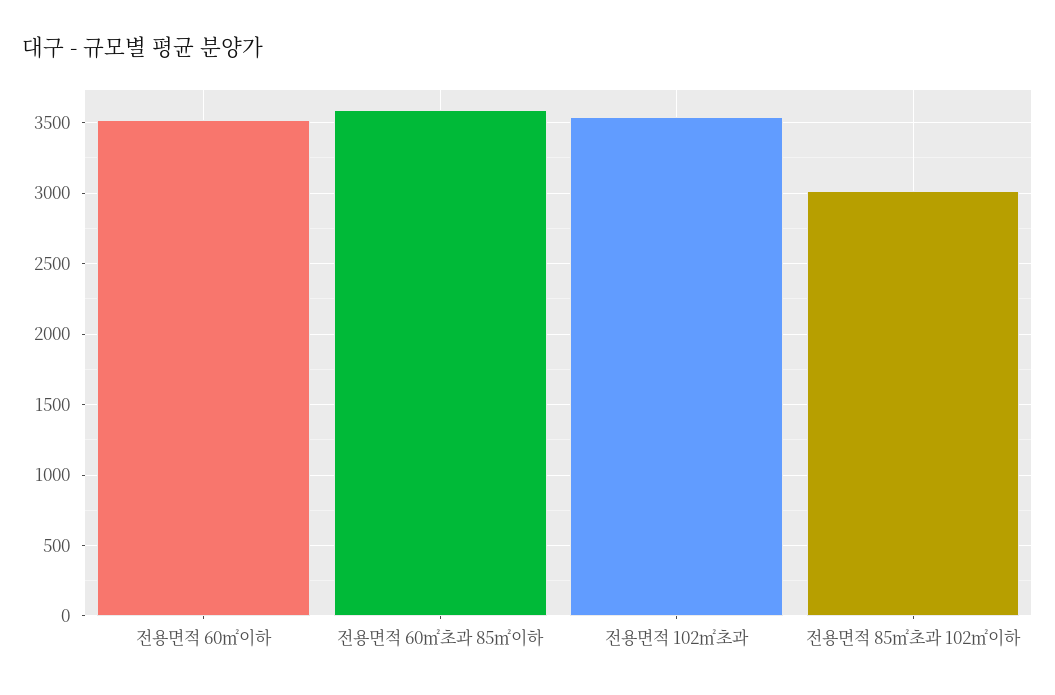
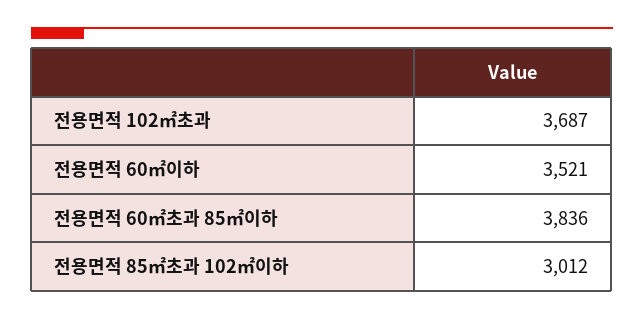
전용면적 60㎡초과 85㎡이하: 3600 -> 3836
전용면적 102㎡초과: 3550 -> 3687

